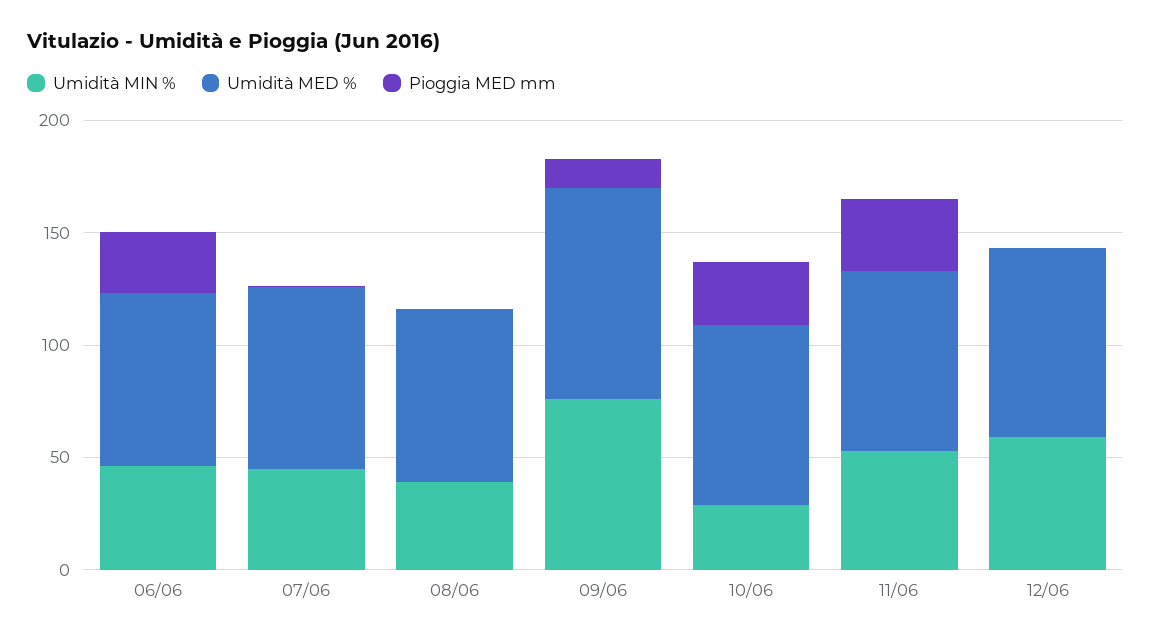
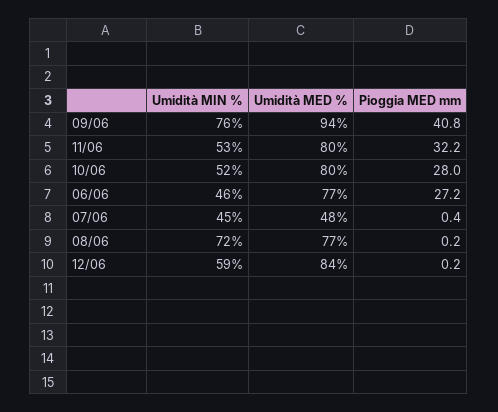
Umidità MED %, 07/06: 80 -> 48
Umidità MIN %, 08/06: 40 -> 72
Pioggia MED mm, 09/06: 10 -> 40.8
Umidità MIN %, 10/06: 30 -> 52

